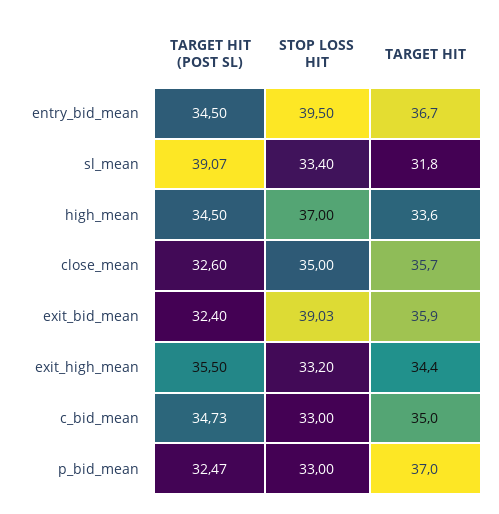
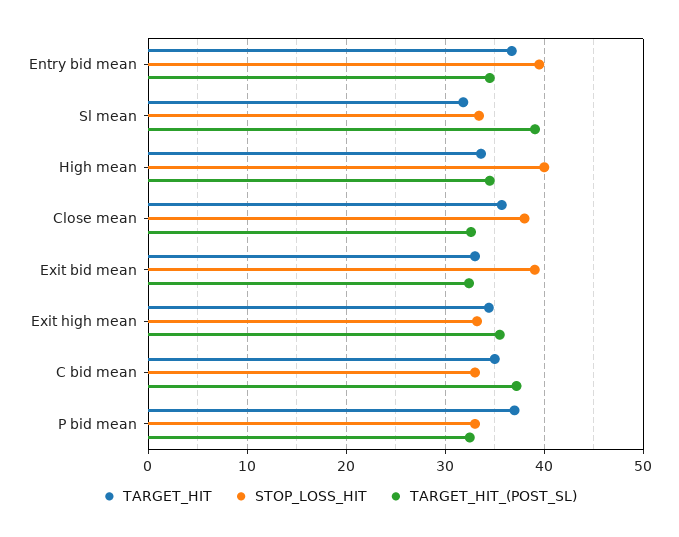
STOP LOSS HIT, high_mean: 37 -> 40
STOP LOSS HIT, close_mean: 35 -> 38
TARGET HIT, exit_bid_mean: 35.9 -> 33
TARGET HIT (POST SL), c_bid_mean: 34.73 -> 37

